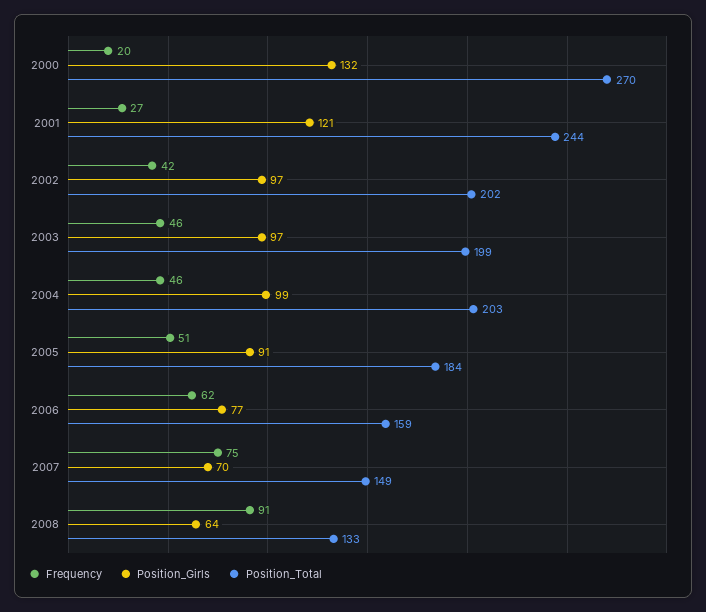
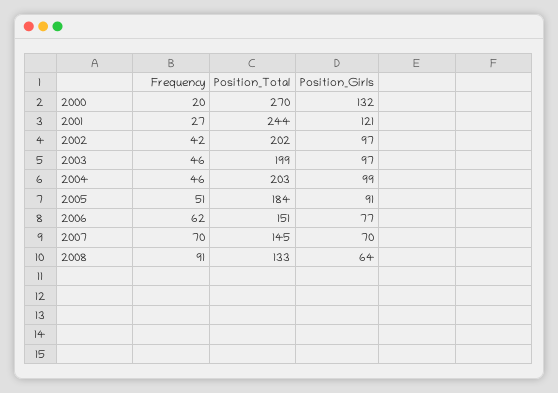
Position_Total, 2006: 159 -> 151
Frequency, 2007: 75 -> 70
Position_Total, 2007: 149 -> 145

